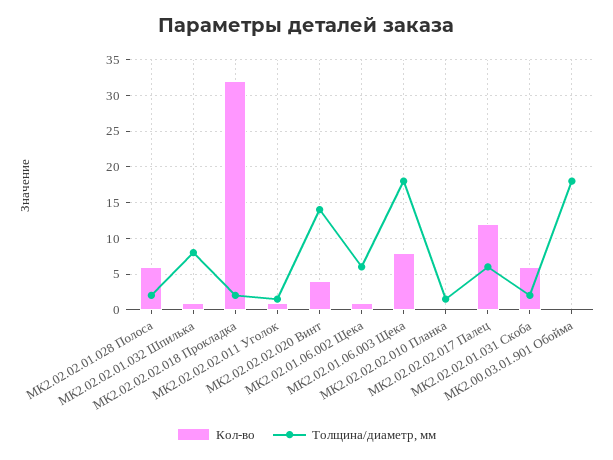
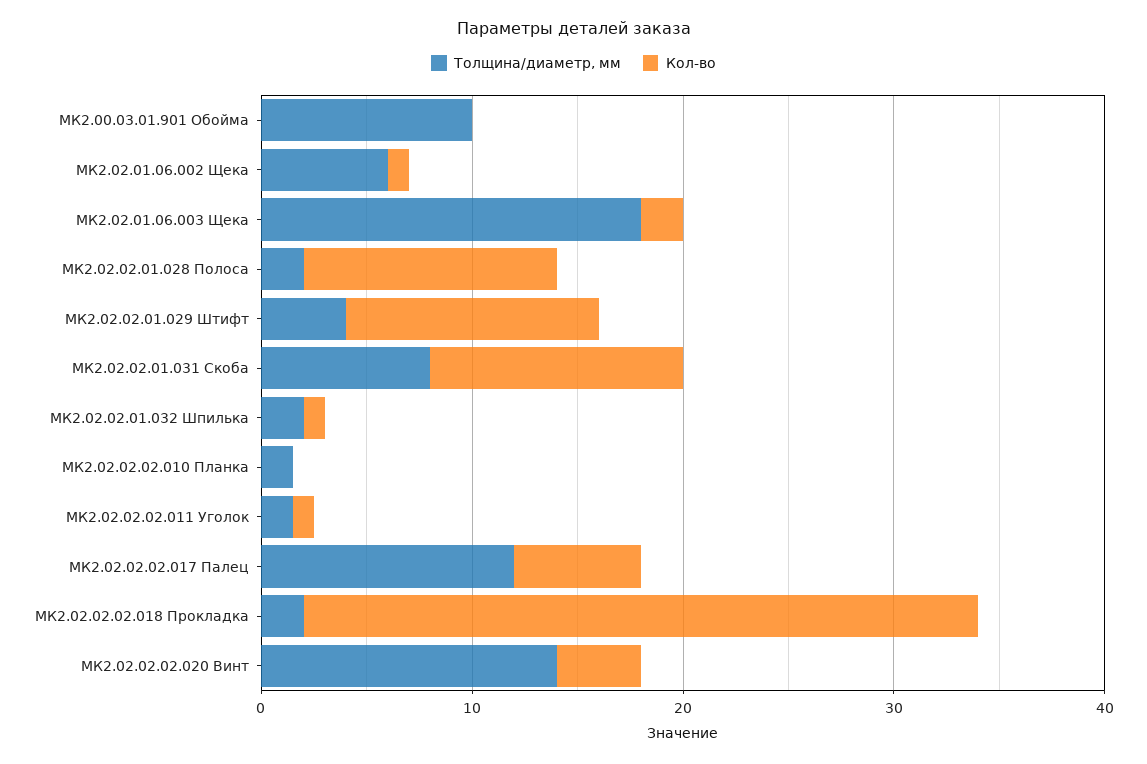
Кол-во, МК2.02.02.01.028 Полоса: 6 -> 12
Толщина/диаметр, мм, МК2.02.02.01.032 Шпилька: 8 -> 2
Кол-во, МК2.02.01.06.003 Щека: 8 -> 2
Кол-во, МК2.02.02.02.017 Палец: 12 -> 6
Толщина/диаметр, мм, МК2.02.02.02.017 Палец: 6 -> 12
Кол-во, МК2.02.02.01.031 Скоба: 6 -> 12
Толщина/диаметр, мм, МК2.02.02.01.031 Скоба: 2 -> 8
Толщина/диаметр, мм, МК2.00.03.01.901 Обойма: 18 -> 10
Толщина/диаметр, мм, МК2.02.02.01.029 Штифт: none -> 4
Кол-во, МК2.02.02.01.029 Штифт: none -> 12

